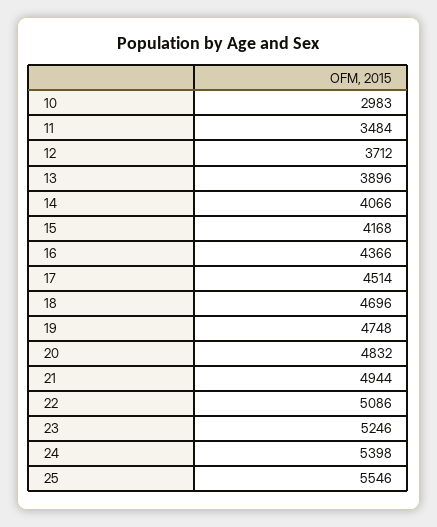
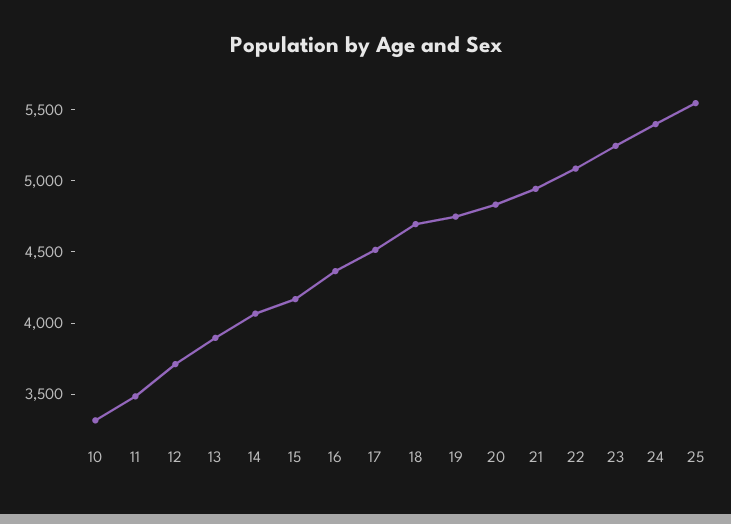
10: 2983 -> 3300

